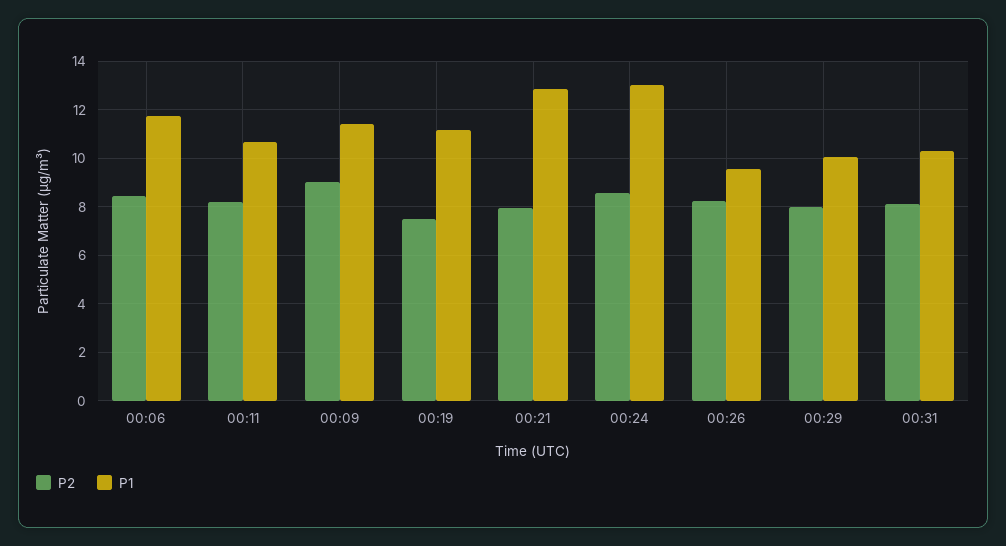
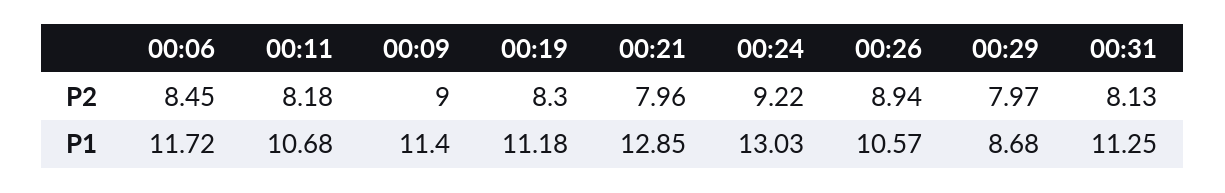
P2, 00:19: 7.5 -> 8.3
P2, 00:24: 8.5 -> 9.22
P2, 00:26: 8.25 -> 8.94
P1, 00:26: 9.5 -> 10.57
P1, 00:29: 10 -> 8.68
P1, 00:31: 10.25 -> 11.25

